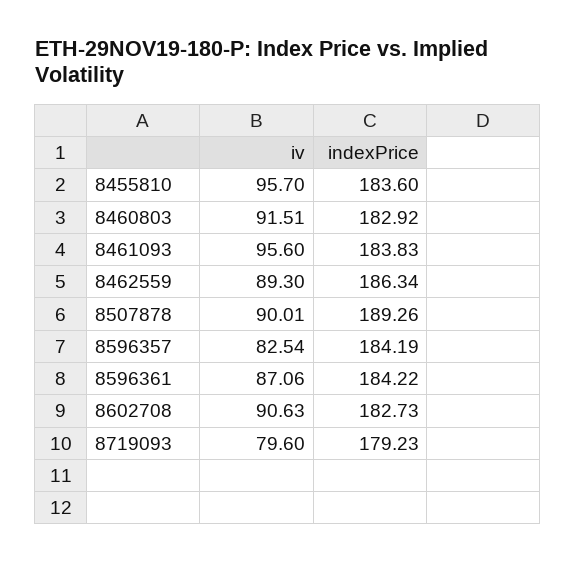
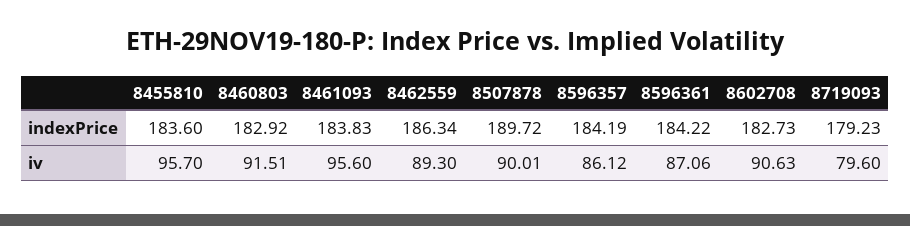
indexPrice, 8507878: 189.26 -> 189.72
iv, 8596357: 82.54 -> 86.12

